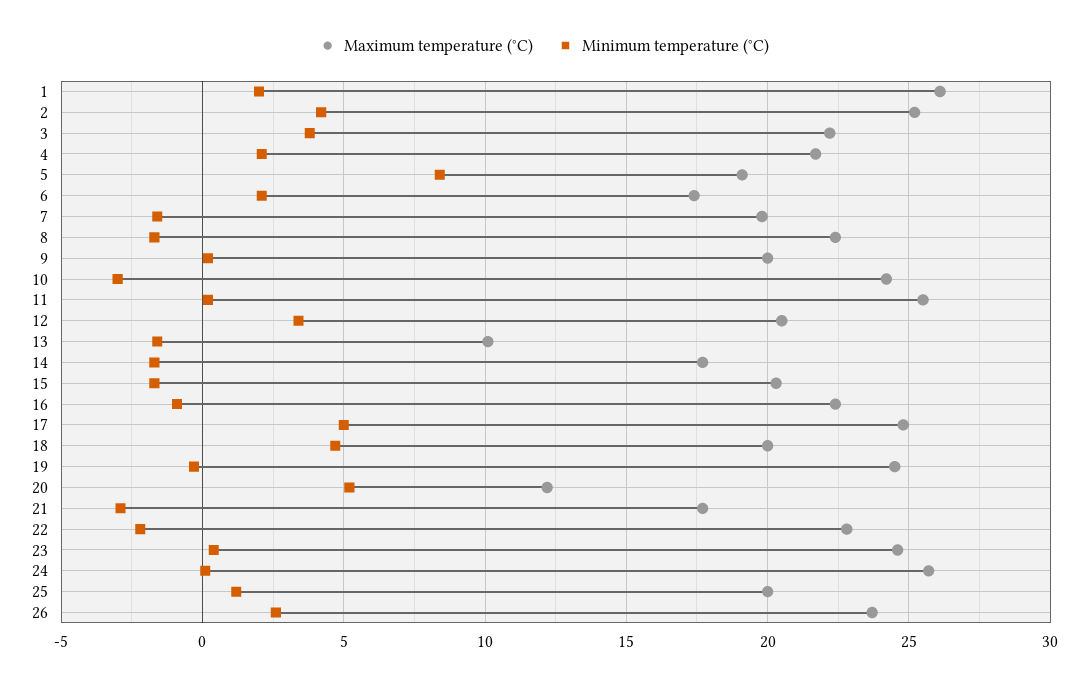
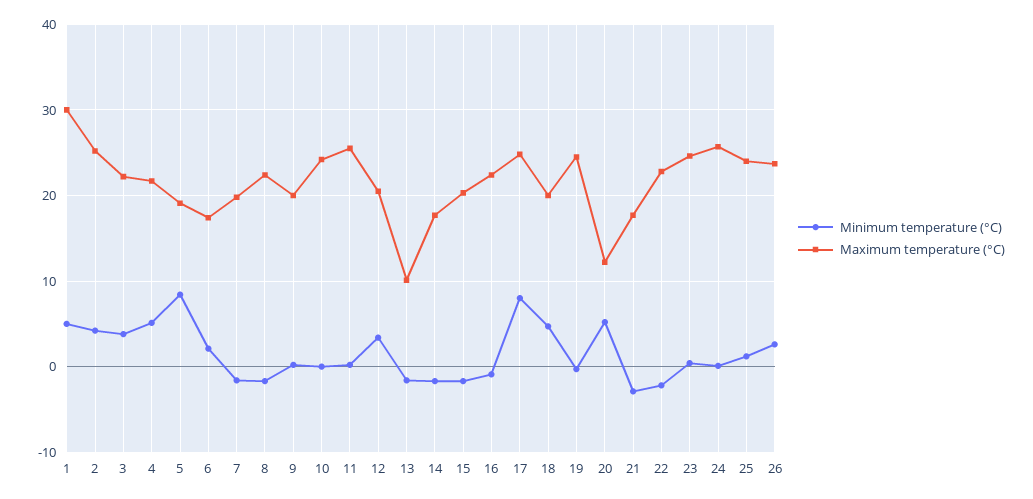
Maximum temperature (°C), 1: 26 -> 30
Minimum temperature (°C), 1: 2 -> 5
Minimum temperature (°C), 4: 2 -> 5
Minimum temperature (°C), 10: -3 -> 0
Minimum temperature (°C), 17: 5 -> 8
Maximum temperature (°C), 25: 20 -> 24

